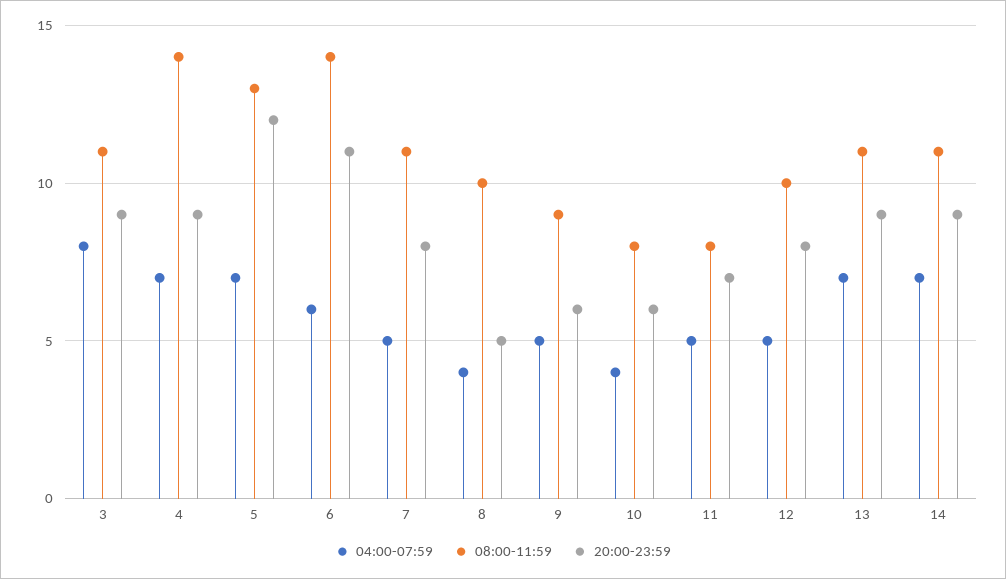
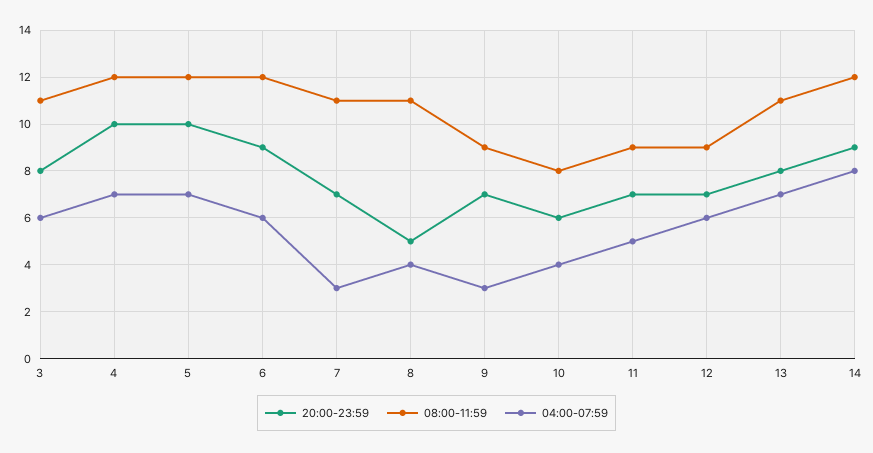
04:00-07:59, 3: 8 -> 6
20:00-23:59, 3: 9 -> 8
08:00-11:59, 4: 14 -> 12
20:00-23:59, 4: 9 -> 10
08:00-11:59, 5: 13 -> 12
20:00-23:59, 5: 12 -> 10
08:00-11:59, 6: 14 -> 12
20:00-23:59, 6: 11 -> 9
04:00-07:59, 7: 5 -> 3
20:00-23:59, 7: 8 -> 7
08:00-11:59, 8: 10 -> 11
04:00-07:59, 9: 5 -> 3
20:00-23:59, 9: 6 -> 7
08:00-11:59, 11: 8 -> 9
04:00-07:59, 12: 5 -> 6
08:00-11:59, 12: 10 -> 9
20:00-23:59, 12: 8 -> 7
20:00-23:59, 13: 9 -> 8
04:00-07:59, 14: 7 -> 8
08:00-11:59, 14: 11 -> 12

